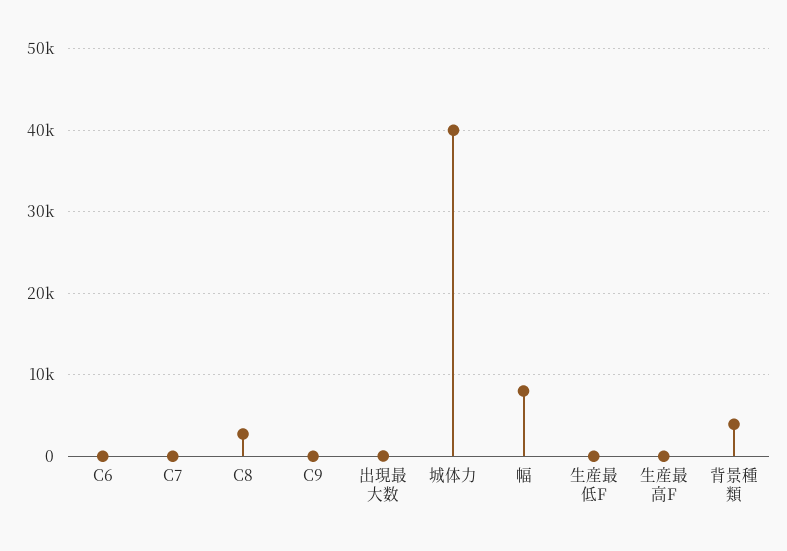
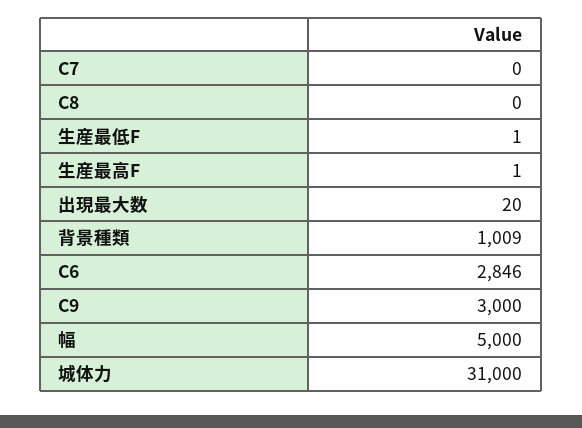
C6: 0 -> 2846
C8: 3000 -> 0
C9: 0 -> 3000
城体力: 40000 -> 31000
幅: 8000 -> 5000
背景種類: 4000 -> 1009

